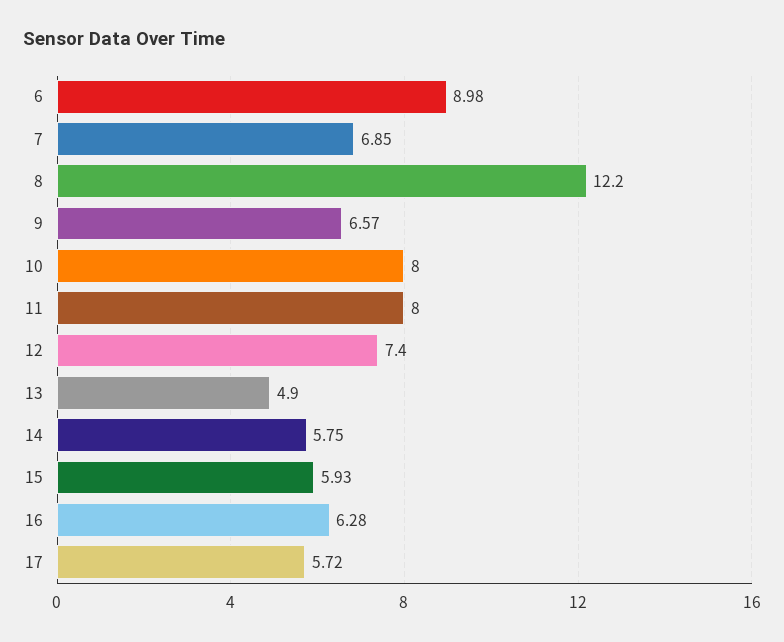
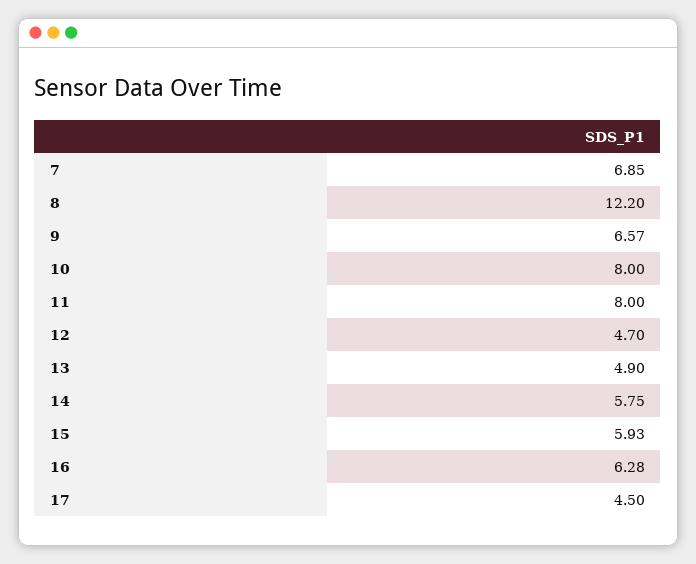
6: 8.98 -> none
12: 7.4 -> 4.7
17: 5.72 -> 4.5

